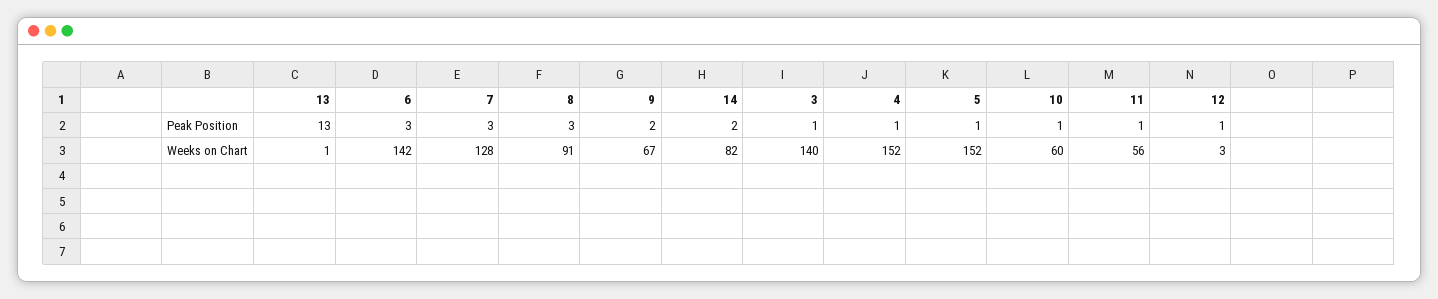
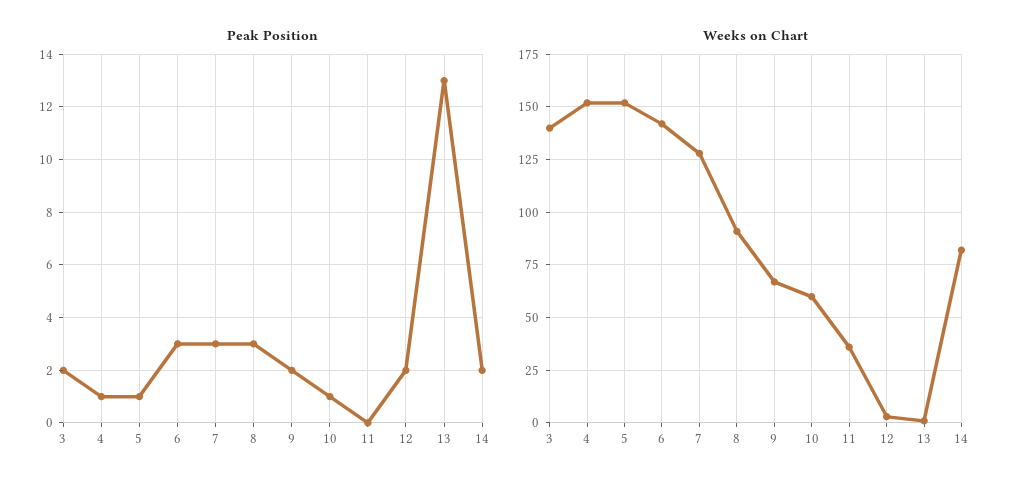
Peak Position, 3: 1 -> 2
Peak Position, 11: 1 -> 0
Peak Position, 12: 1 -> 2
Weeks on Chart, 11: 56 -> 35

